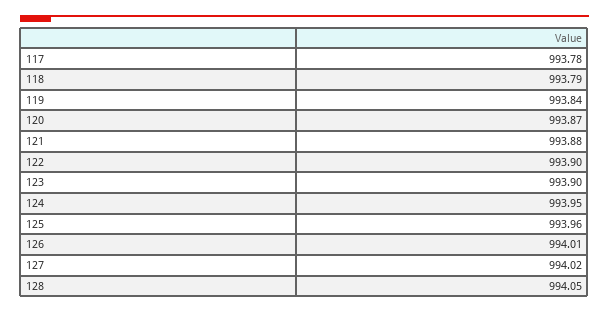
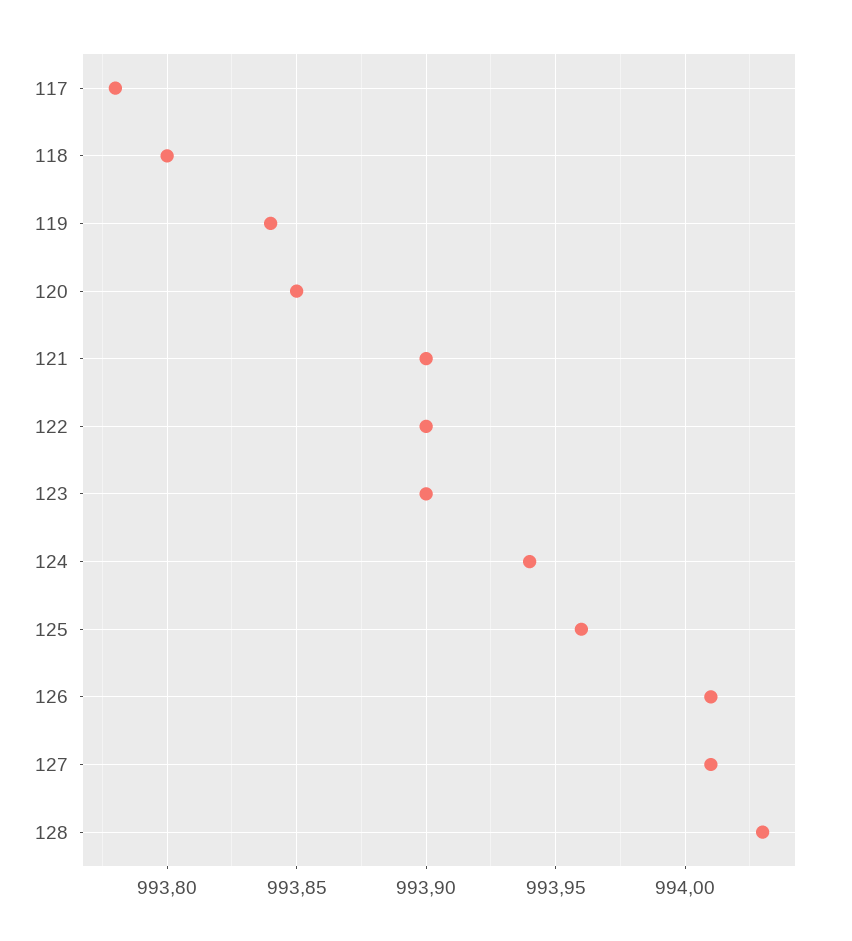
118: 993.79 -> 993.8
120: 993.87 -> 993.85
121: 993.88 -> 993.9
124: 993.95 -> 993.94
127: 994.02 -> 994.01
128: 994.05 -> 994.03

